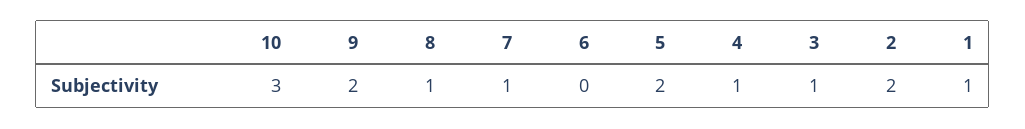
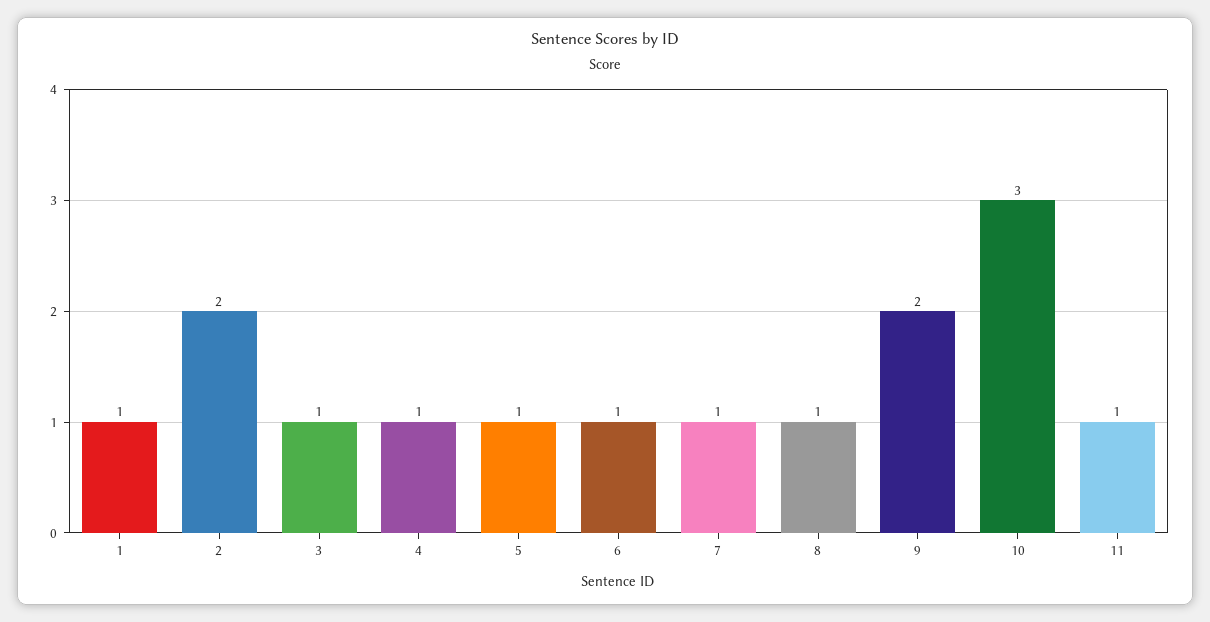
6: 0 -> 1
5: 2 -> 1
11: none -> 1

